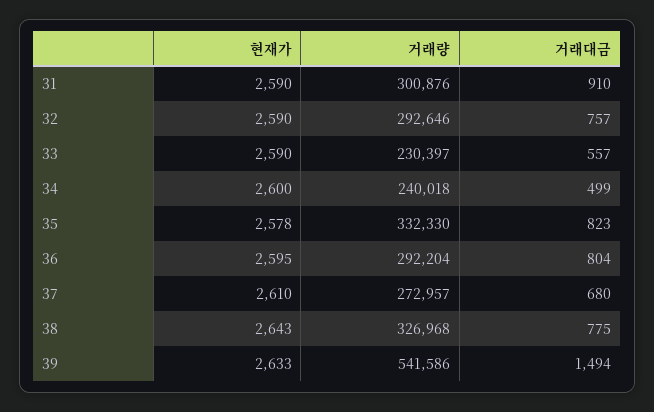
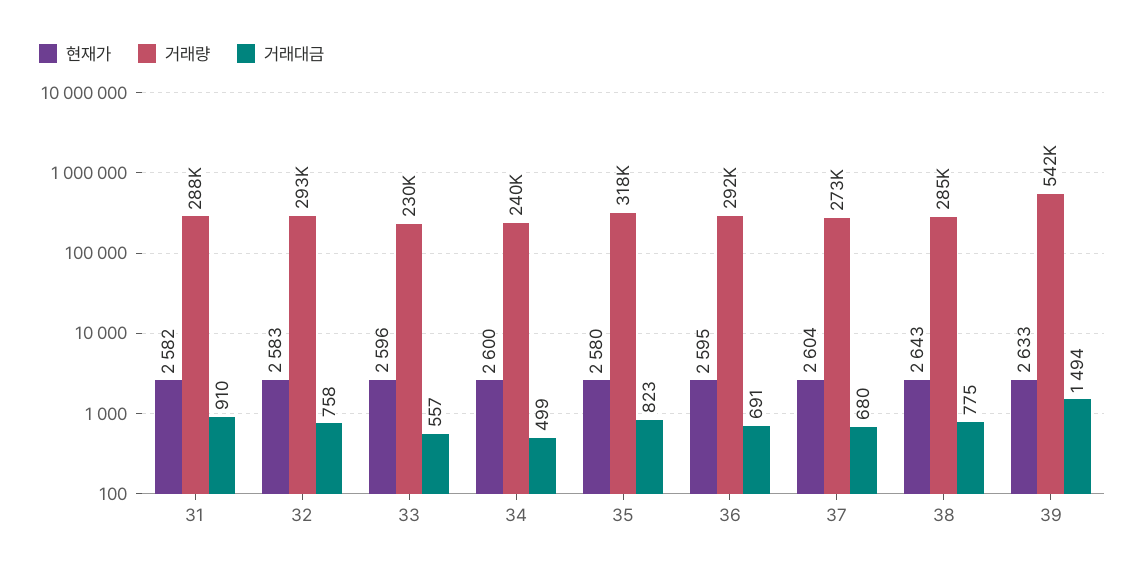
현재가, 31: 2590 -> 2582
거래량, 31: 300876 -> 288000
현재가, 32: 2590 -> 2583
거래대금, 32: 757 -> 758
현재가, 33: 2590 -> 2596
현재가, 35: 2578 -> 2580
거래량, 35: 332330 -> 318000
거래대금, 36: 804 -> 691
현재가, 37: 2610 -> 2604
거래량, 38: 326968 -> 285000

